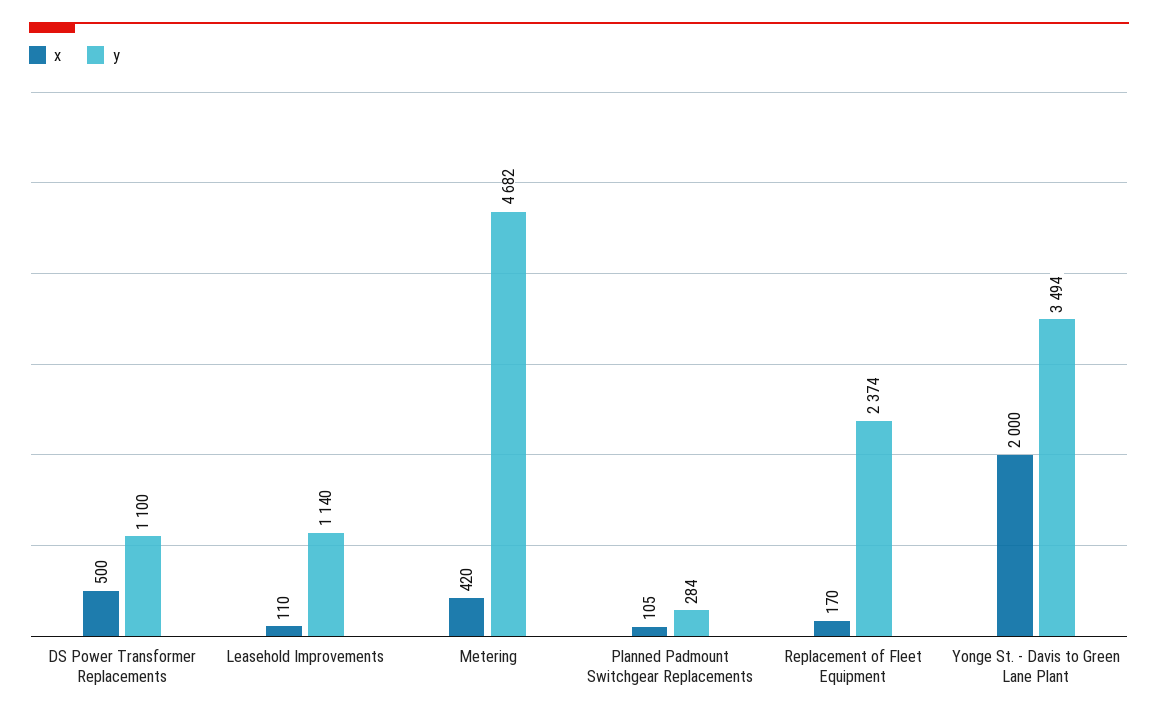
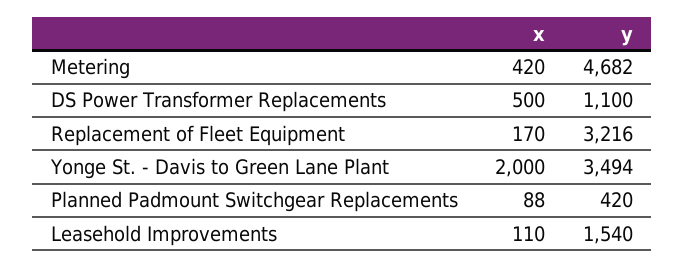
y, Leasehold Improvements: 1140 -> 1540
x, Planned Padmount Switchgear Replacements: 105 -> 88
y, Planned Padmount Switchgear Replacements: 284 -> 420
y, Replacement of Fleet Equipment: 2374 -> 3216

